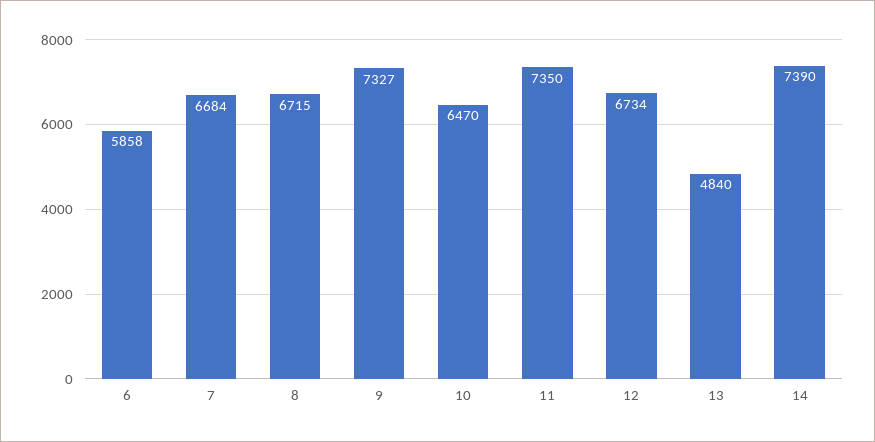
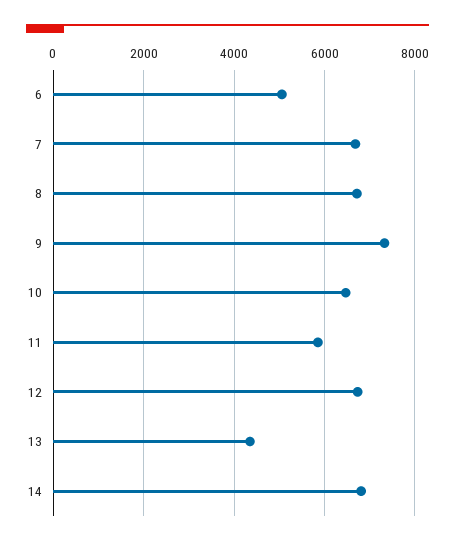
6: 5858 -> 5000
11: 7350 -> 5800
13: 4840 -> 4400
14: 7390 -> 6800

